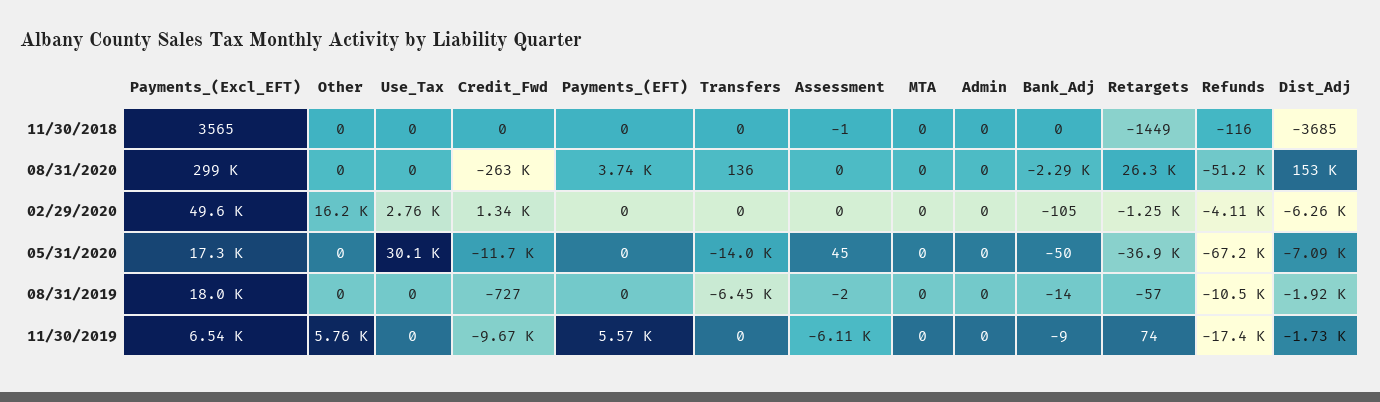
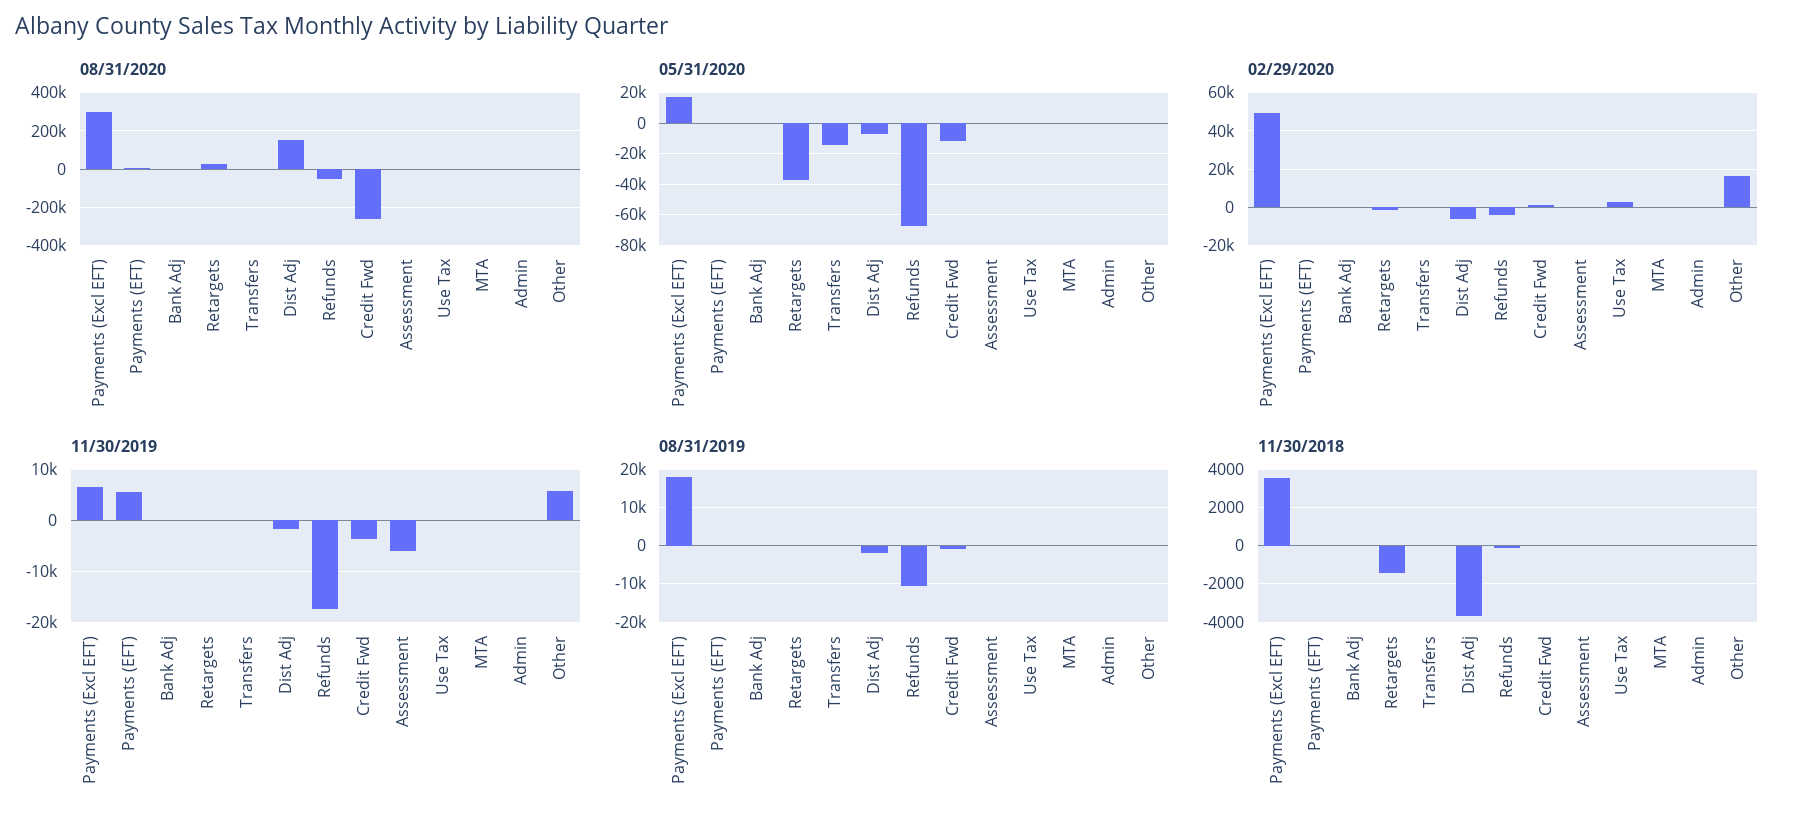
05/31/2020, Use_Tax: 30100 -> 0
08/31/2019, Transfers: -6450 -> 0
11/30/2019, Credit_Fwd: -9670 -> -4000

